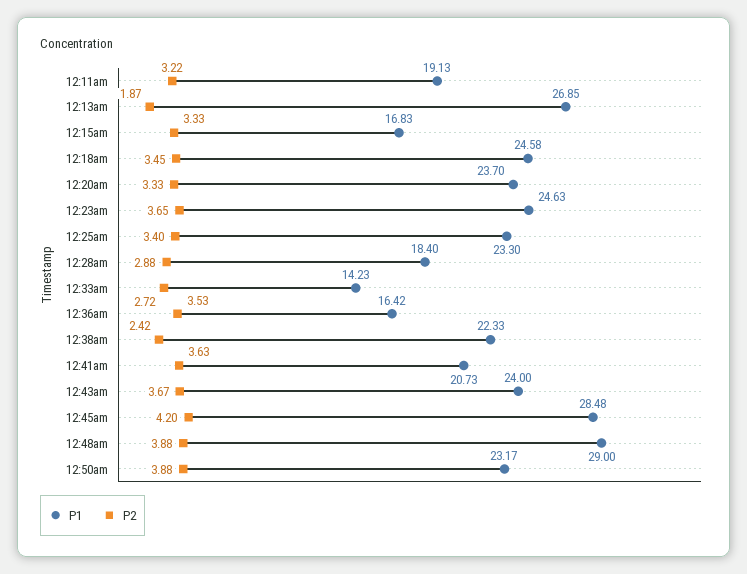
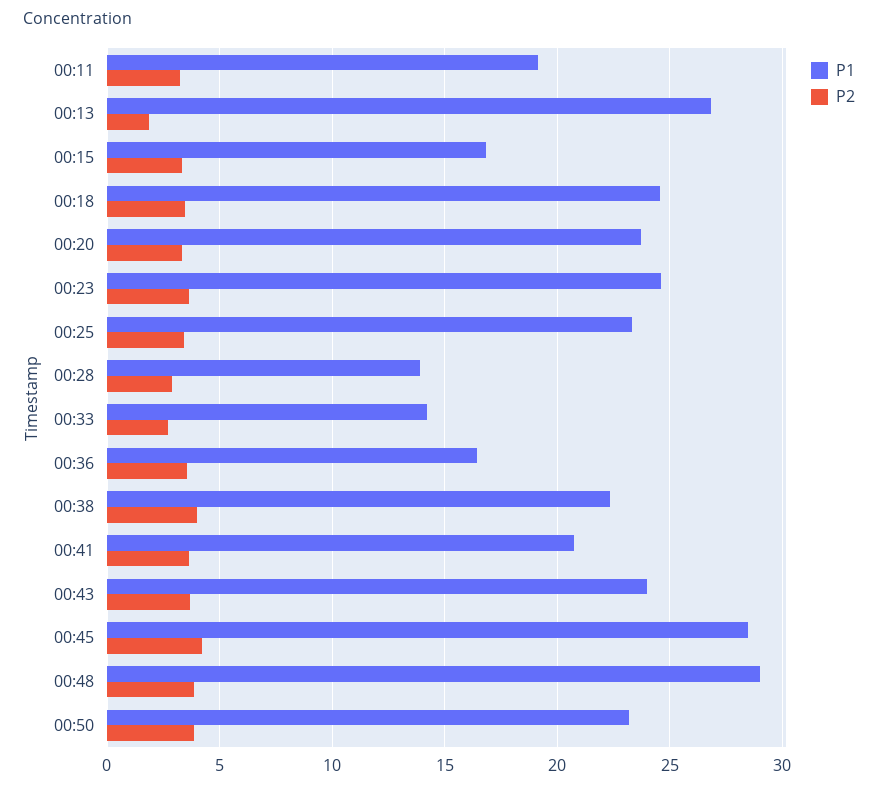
P1, 12:28am: 18.4 -> 14
P2, 12:38am: 2.42 -> 4

